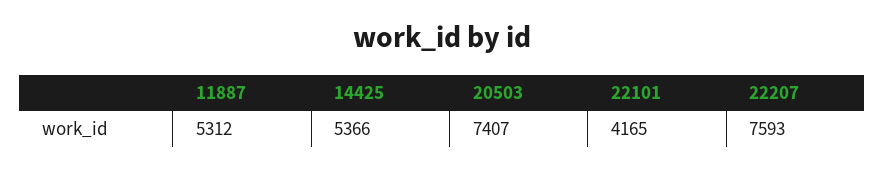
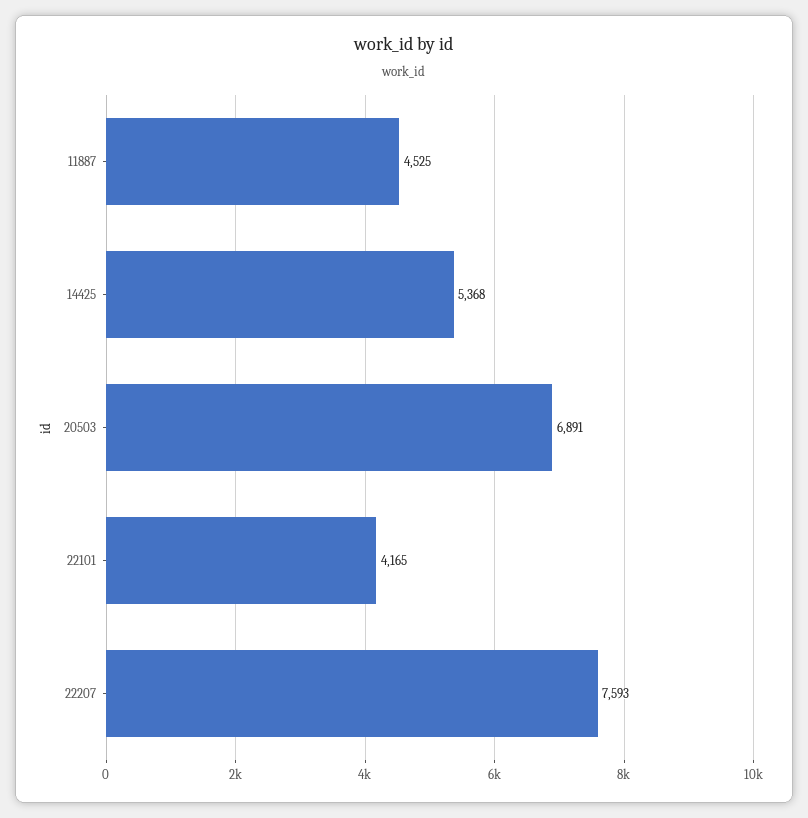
11887: 5312 -> 4525
14425: 5366 -> 5368
20503: 7407 -> 6891

